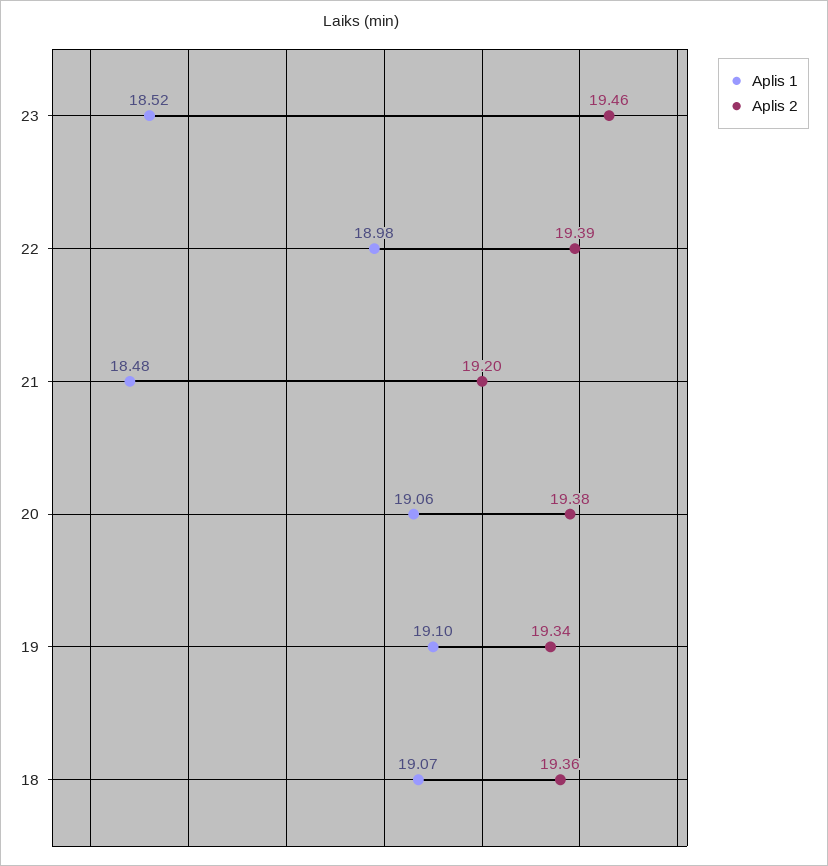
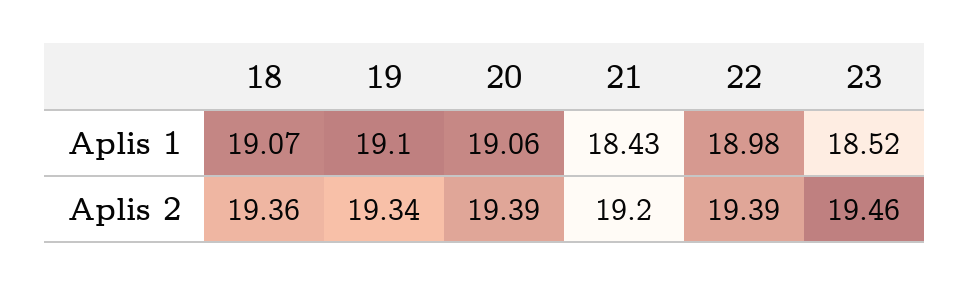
Aplis 1, 21: 18.48 -> 18.43
Aplis 2, 20: 19.38 -> 19.39

